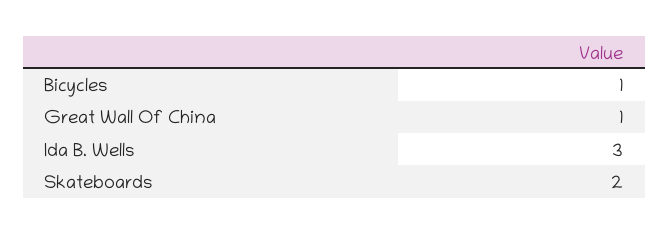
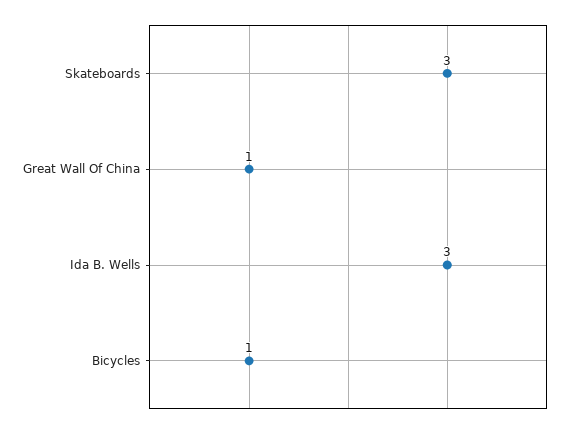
Skateboards: 2 -> 3

